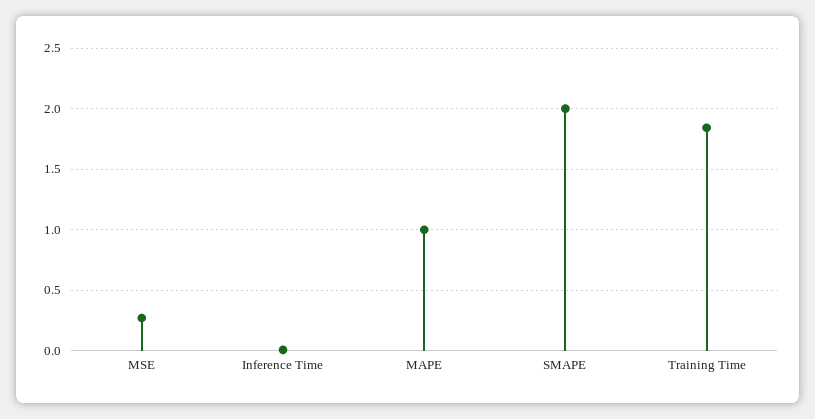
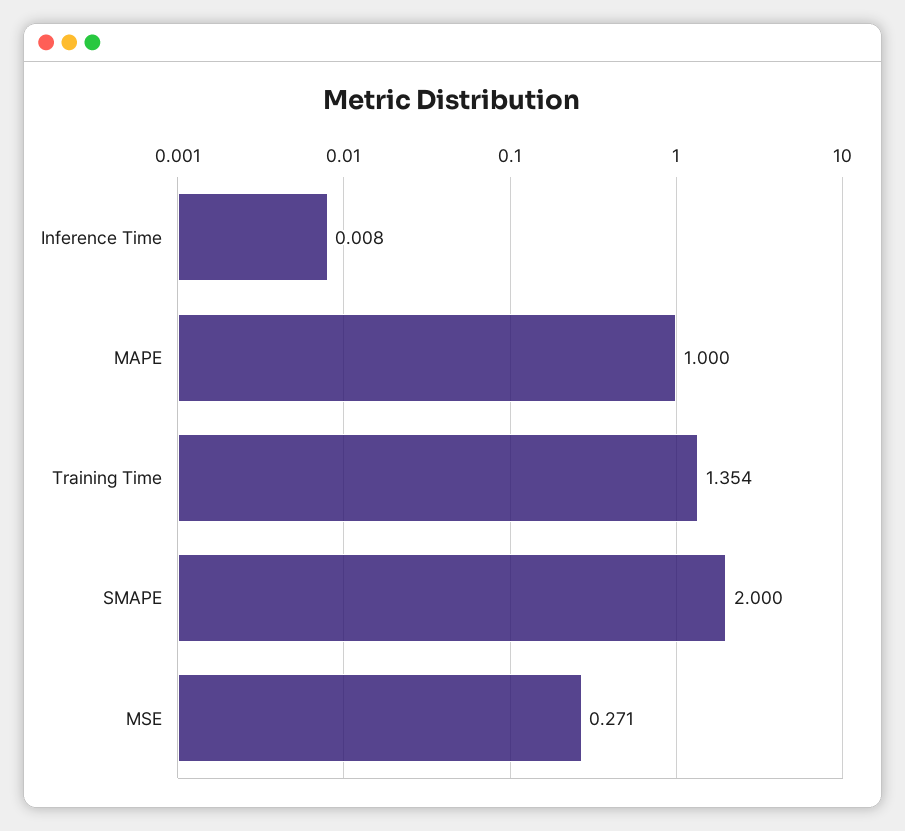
Training Time: 1.85 -> 1.354

